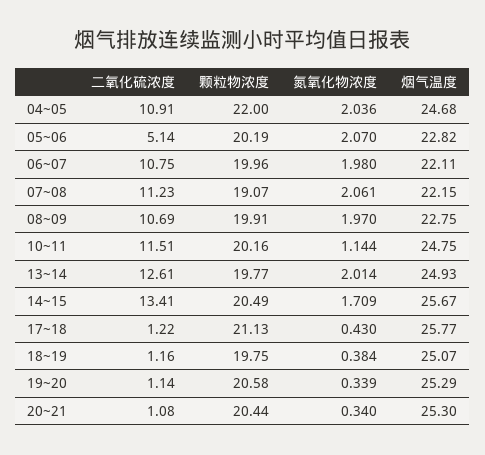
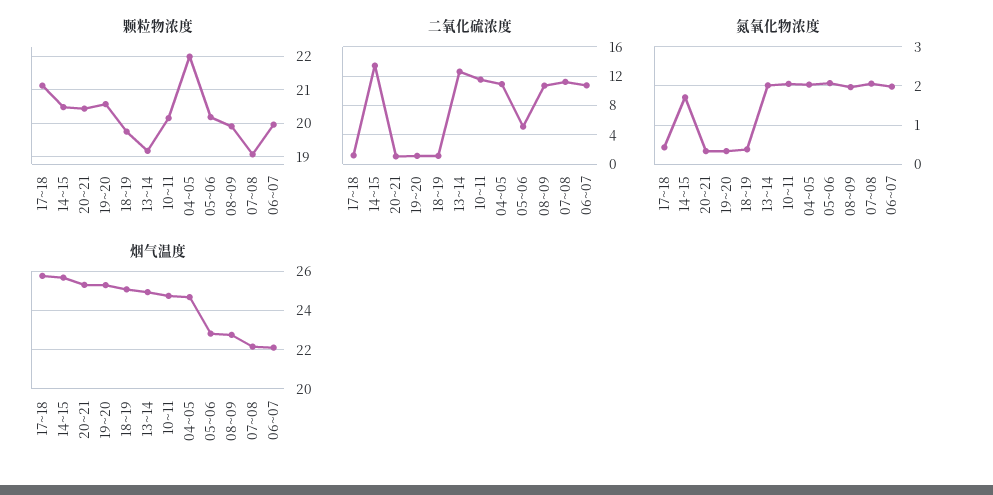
氮氧化物浓度, 10~11: 1.144 -> 2
颗粒物浓度, 13~14: 19.77 -> 19.2

